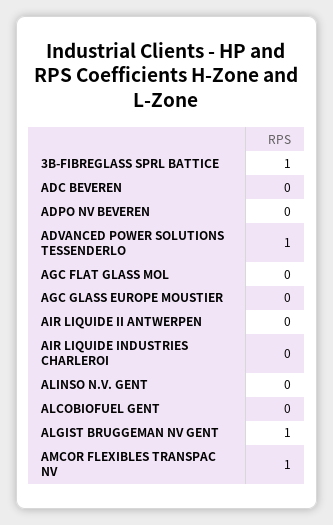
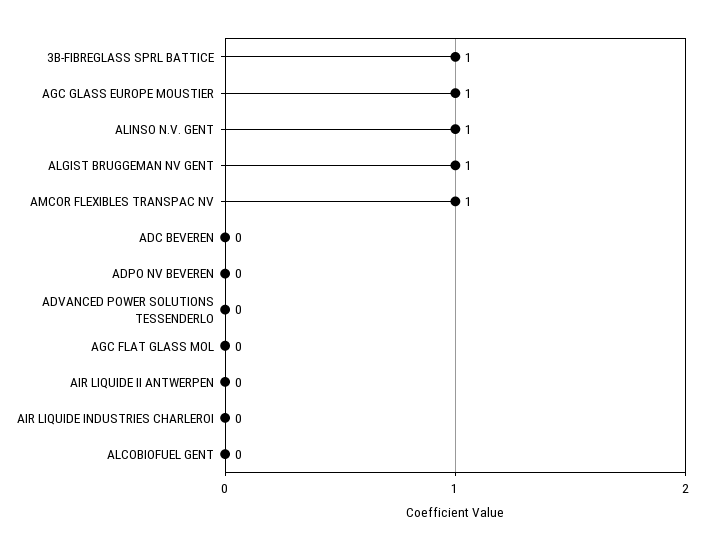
ADVANCED POWER SOLUTIONS TESSENDERLO: 1 -> 0
AGC GLASS EUROPE MOUSTIER: 0 -> 1
ALINSO N.V. GENT: 0 -> 1

